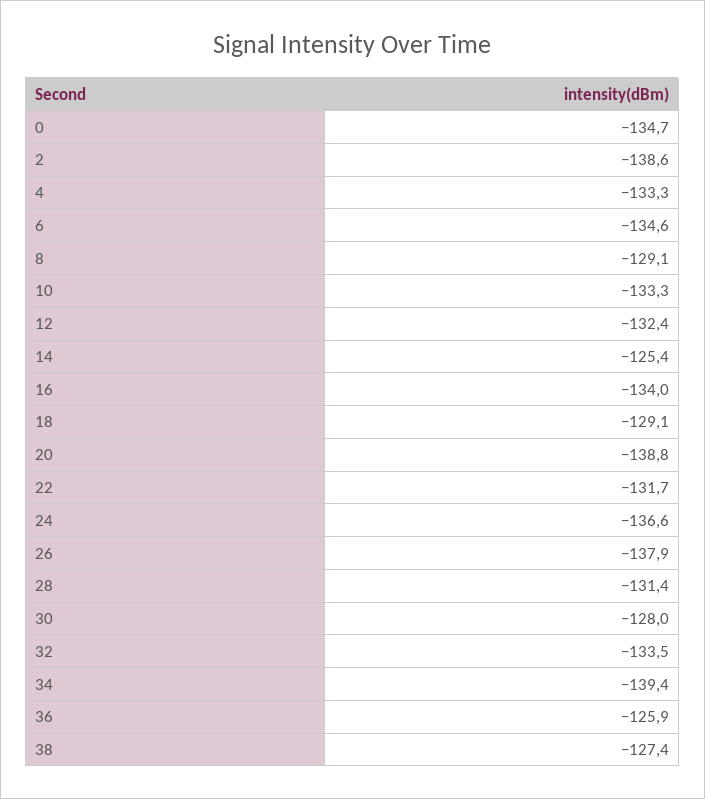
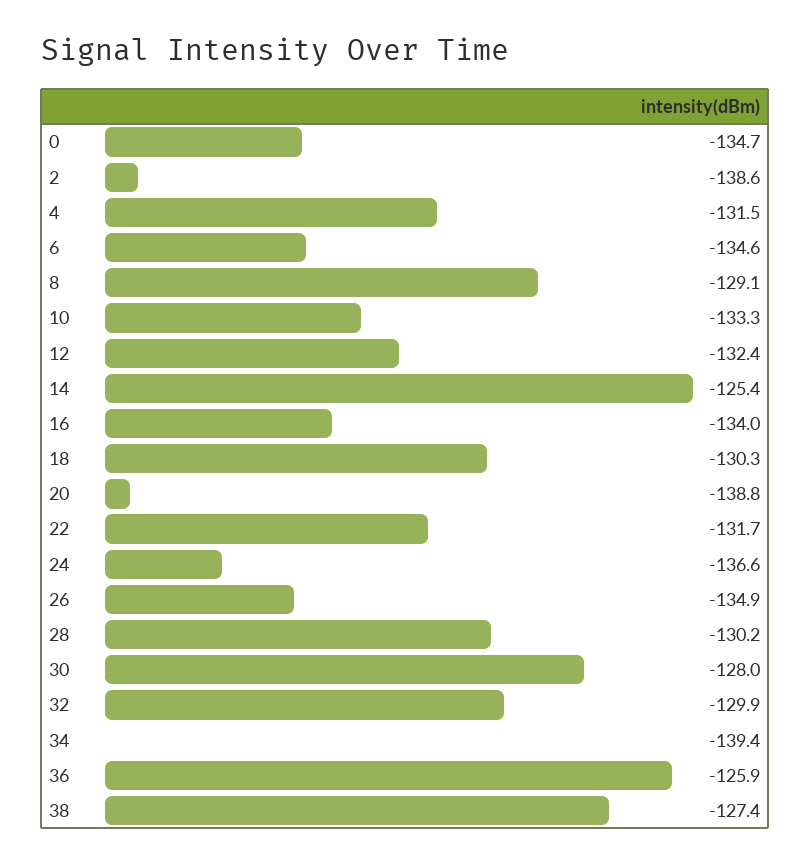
4: -133.3 -> -131.5
18: -129.1 -> -130.3
26: -137.9 -> -134.9
28: -131.4 -> -130.2
32: -133.5 -> -129.9

